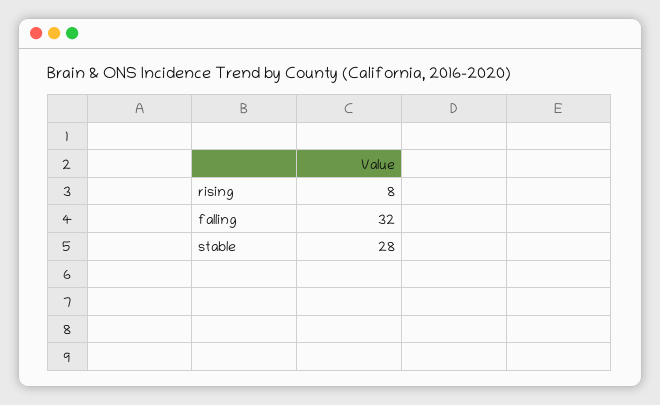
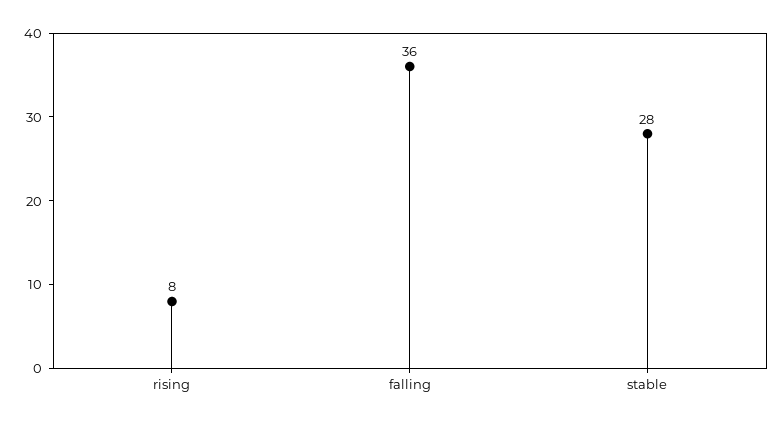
falling: 32 -> 36

